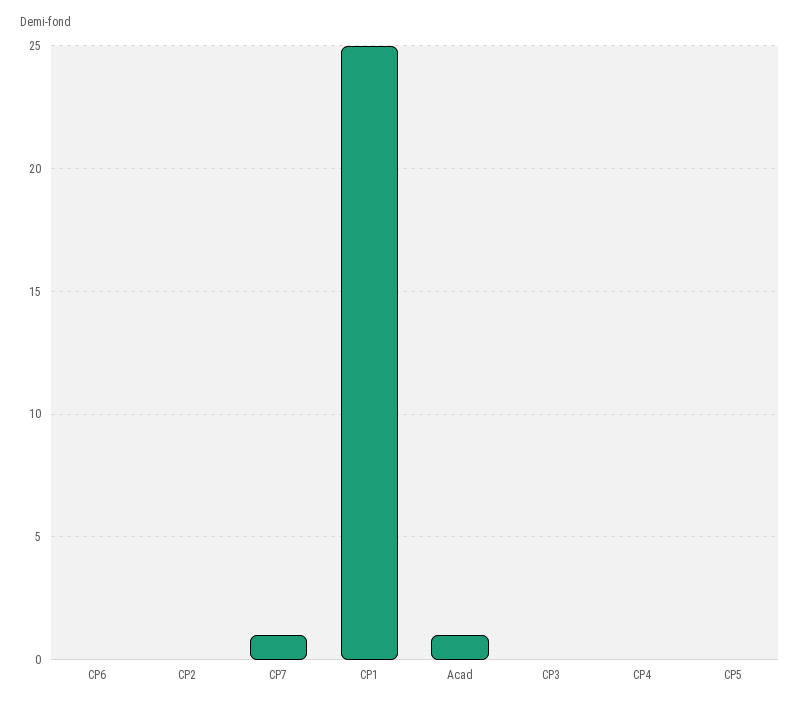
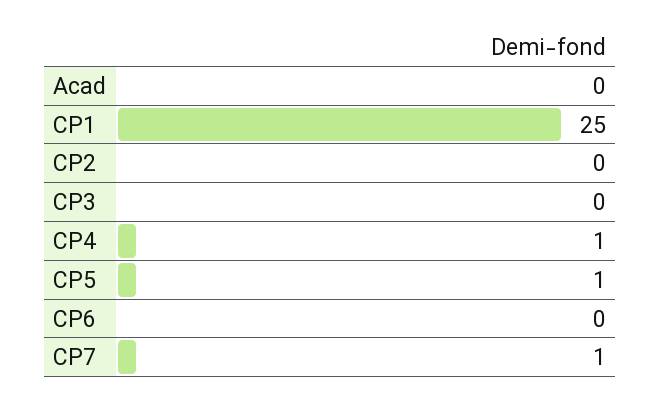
Acad: 1 -> 0
CP4: 0 -> 1
CP5: 0 -> 1

